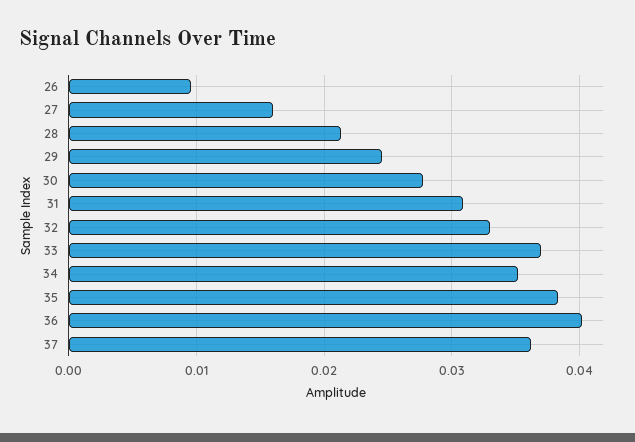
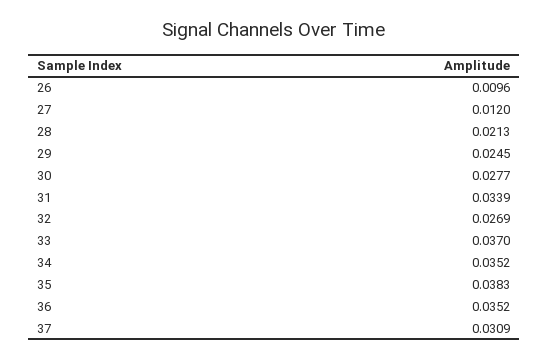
27: 0.016 -> 0.012
31: 0.031 -> 0.0339
32: 0.033 -> 0.0269
36: 0.04 -> 0.0352
37: 0.036 -> 0.0309

